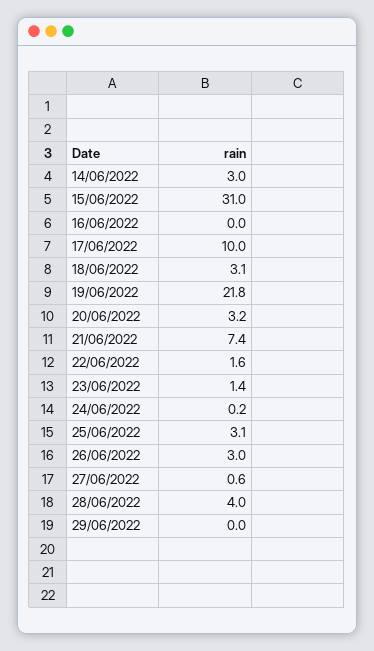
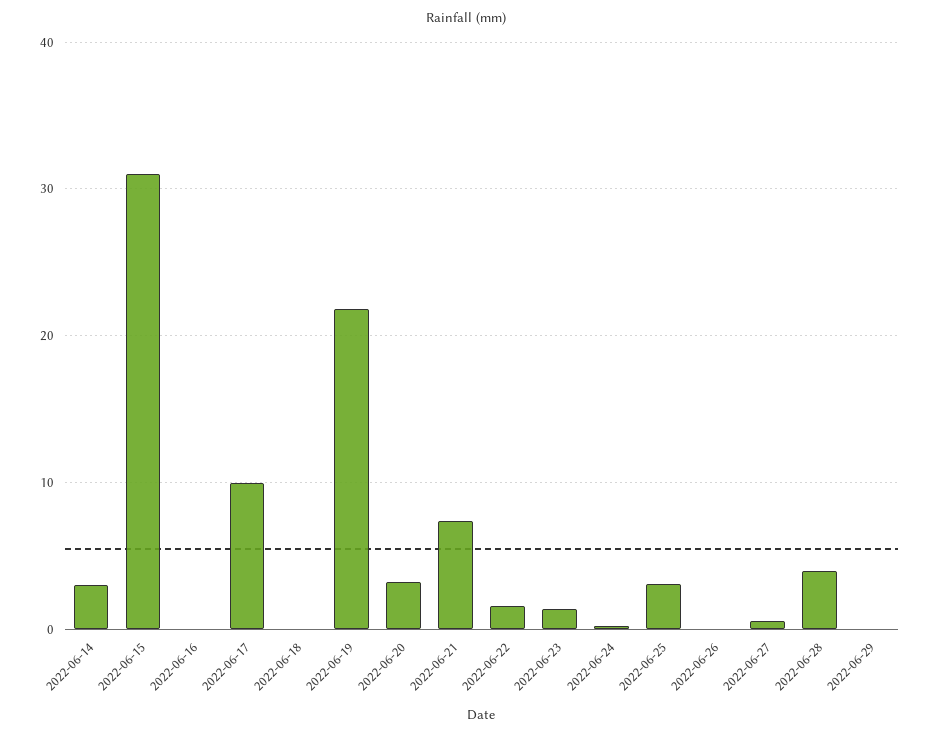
18/06/2022: 3.1 -> 0
26/06/2022: 3 -> 0

